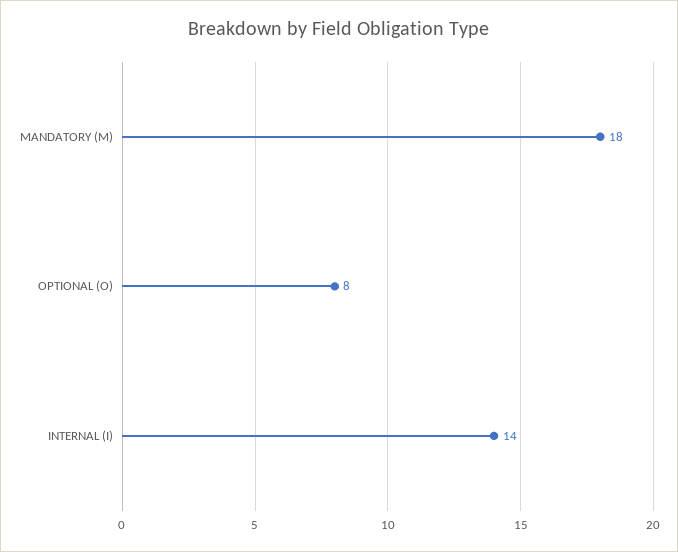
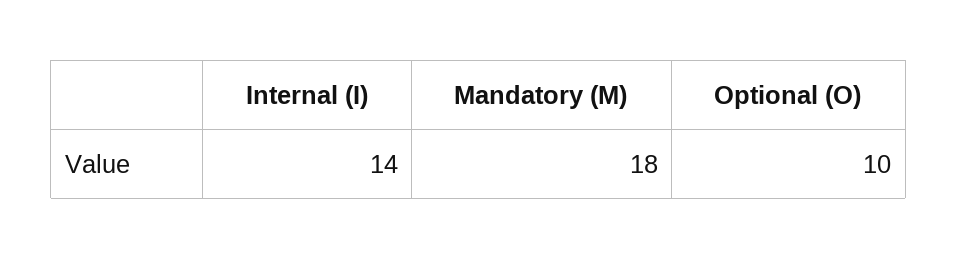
OPTIONAL (O): 8 -> 10

